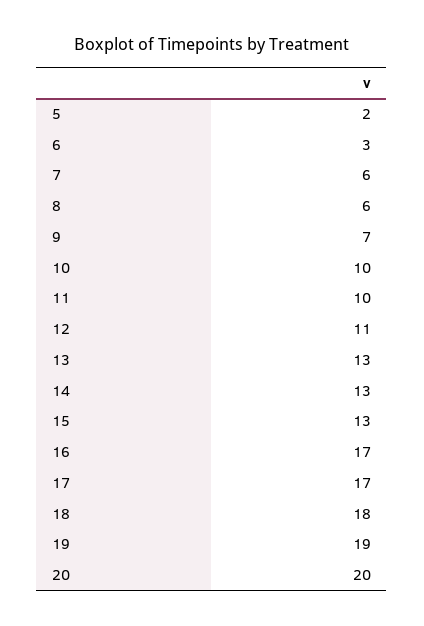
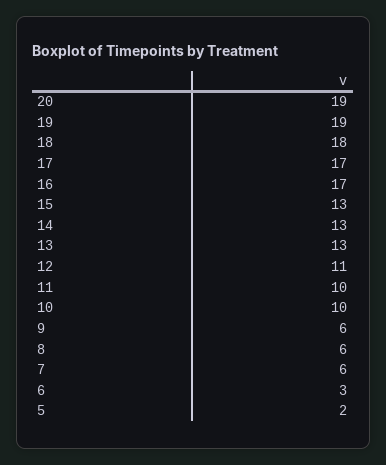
9: 7 -> 6
20: 20 -> 19

